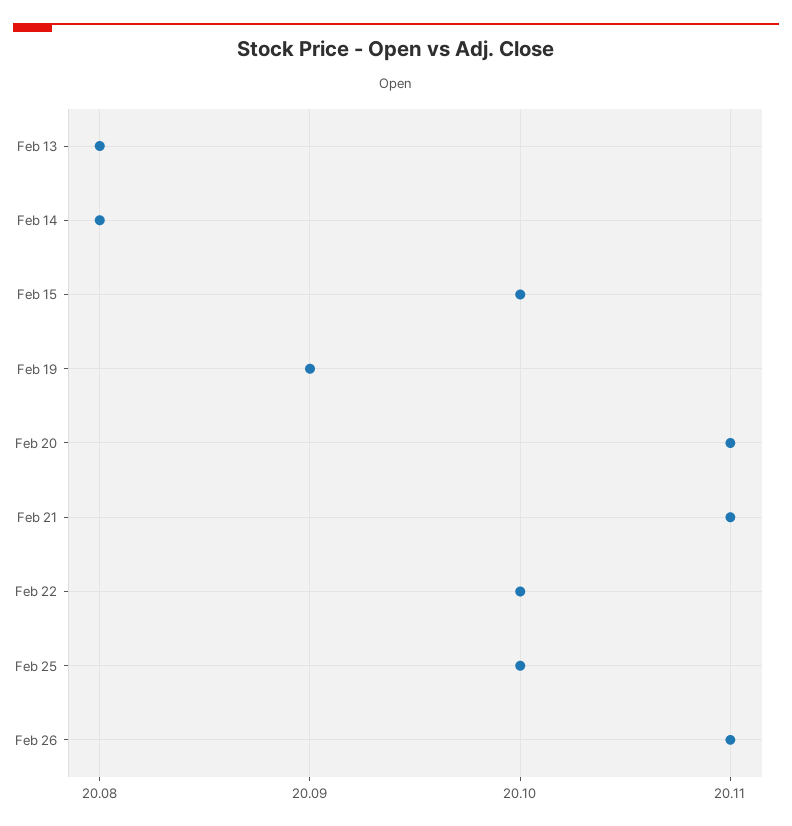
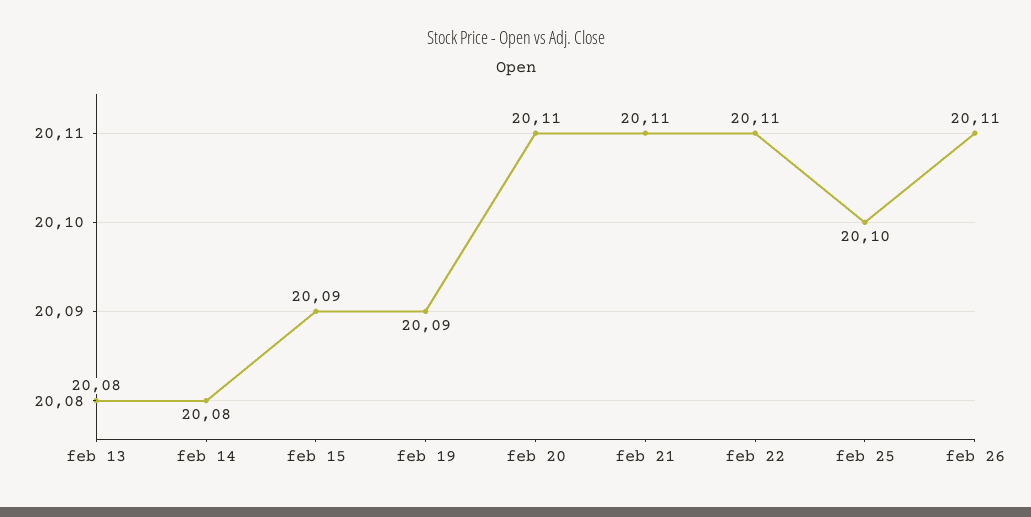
Feb 15: 20.1 -> 20.09
Feb 22: 20.1 -> 20.11

